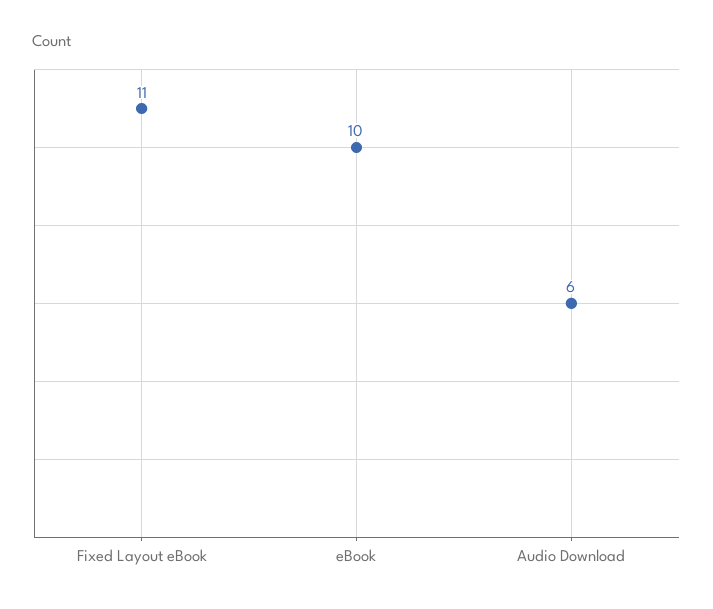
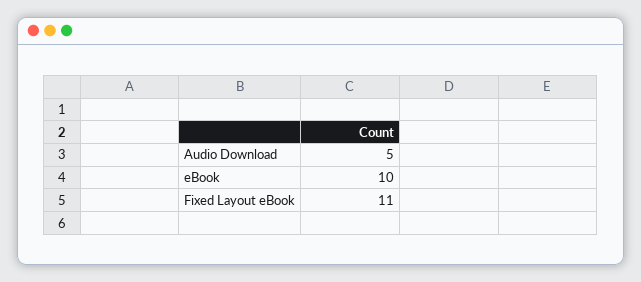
Audio Download: 6 -> 5

